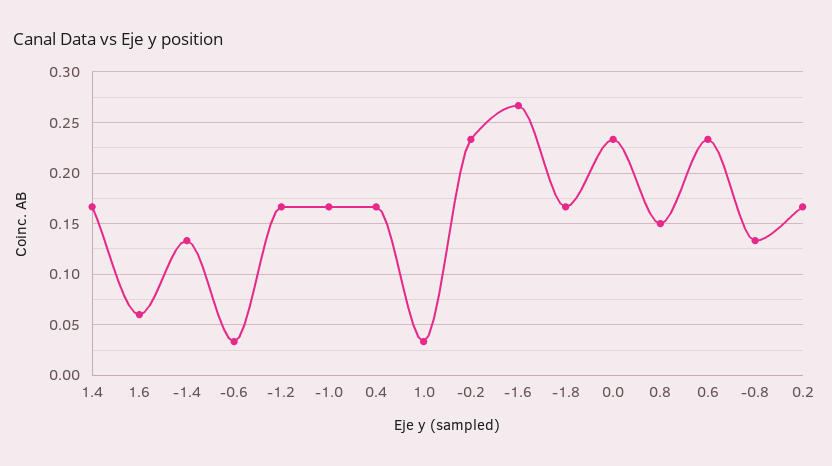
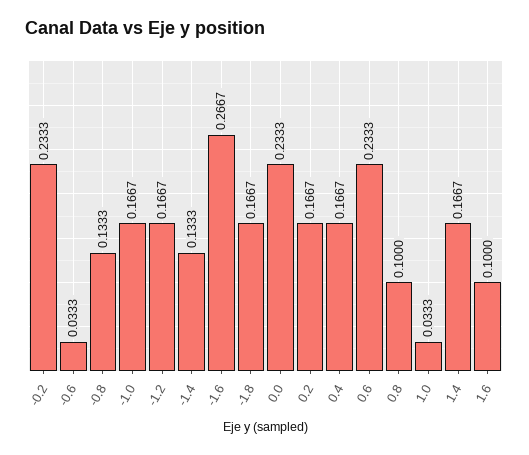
1.6: 0.06 -> 0.1
0.8: 0.15 -> 0.1

